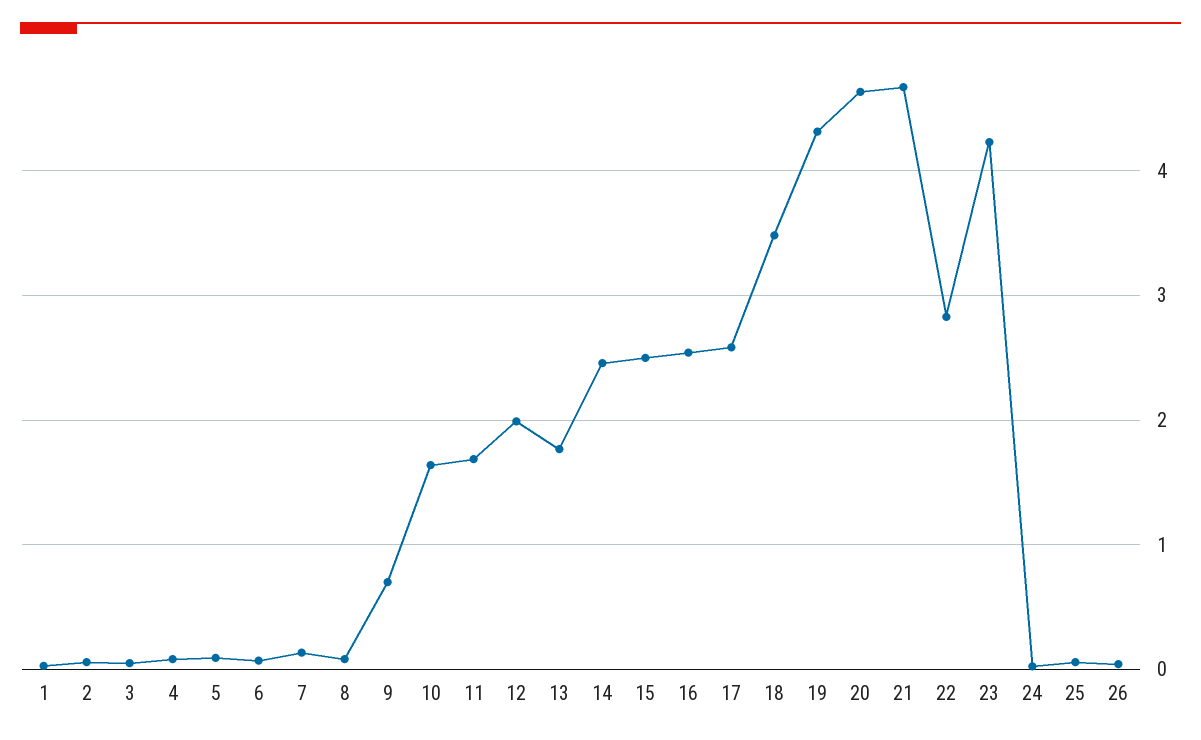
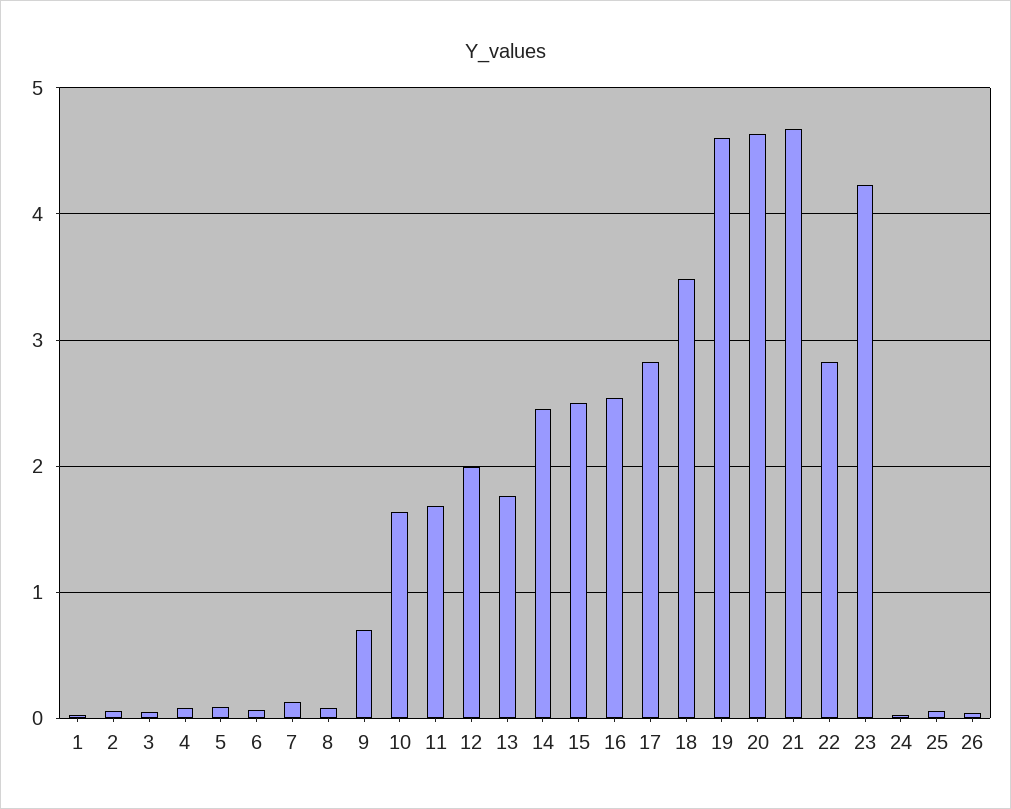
17: 2.6 -> 2.8
19: 4.3 -> 4.6

